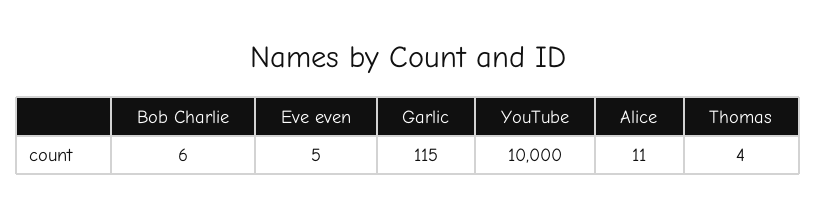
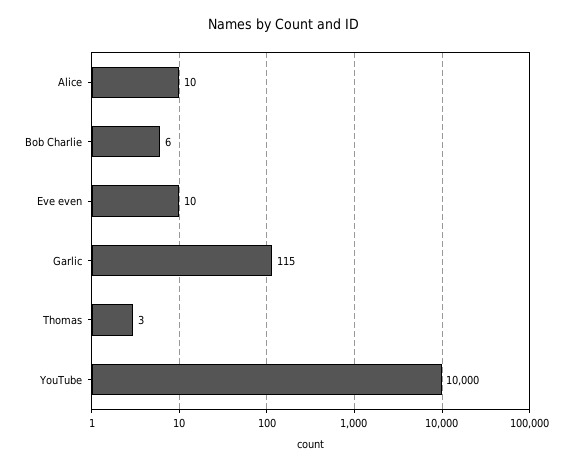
Eve even: 5 -> 10
Alice: 11 -> 10
Thomas: 4 -> 3

